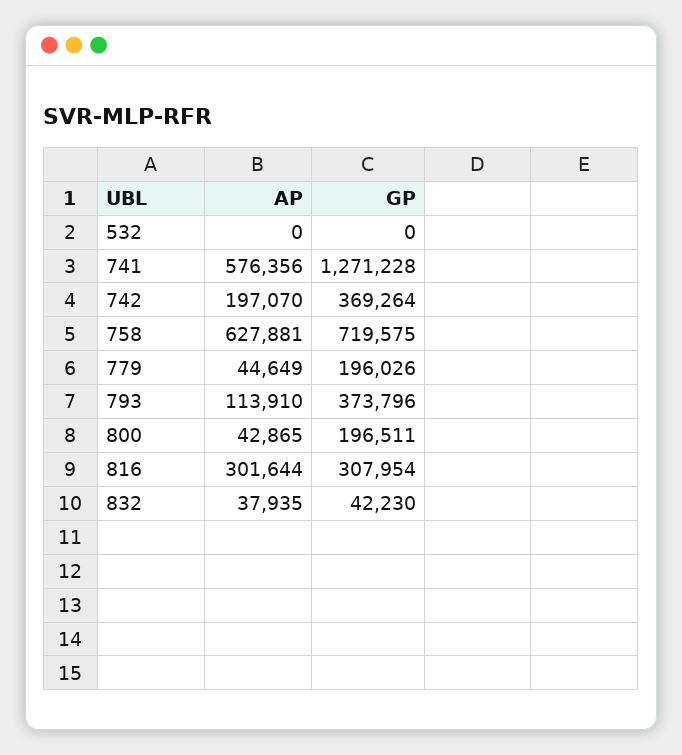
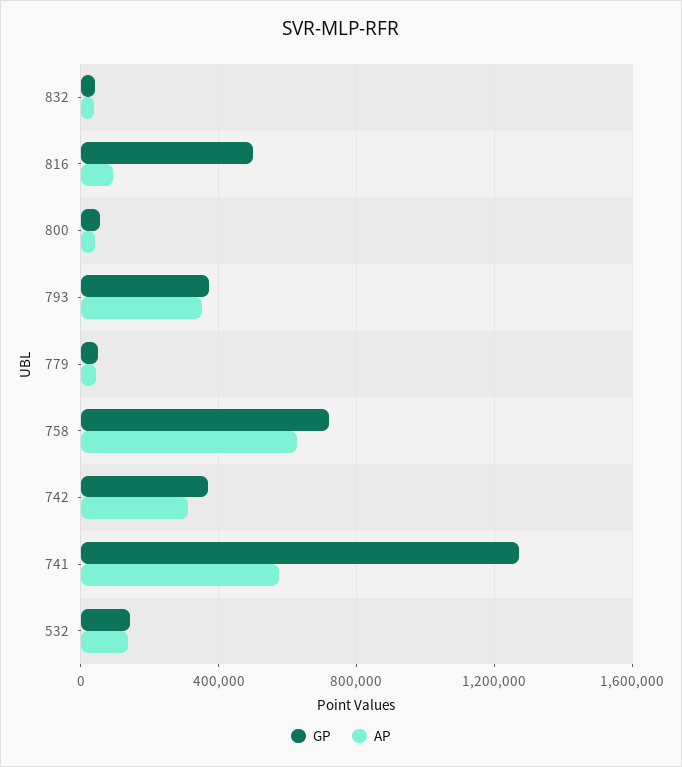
AP, 532: 0 -> 150000
GP, 532: 0 -> 150000
AP, 742: 197070 -> 300000
GP, 779: 196026 -> 50000
AP, 793: 113910 -> 350000
GP, 800: 196511 -> 50000
AP, 816: 301644 -> 100000
GP, 816: 307954 -> 500000

